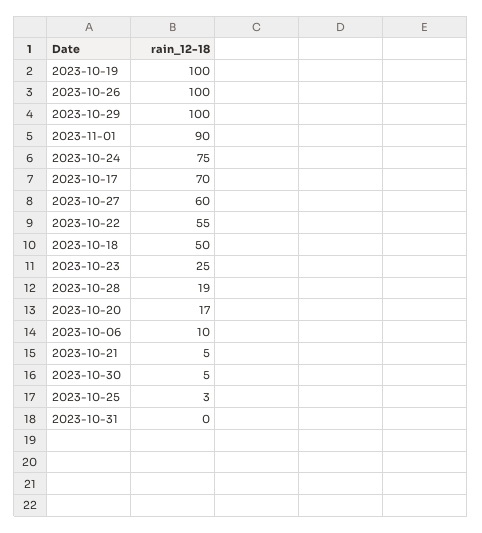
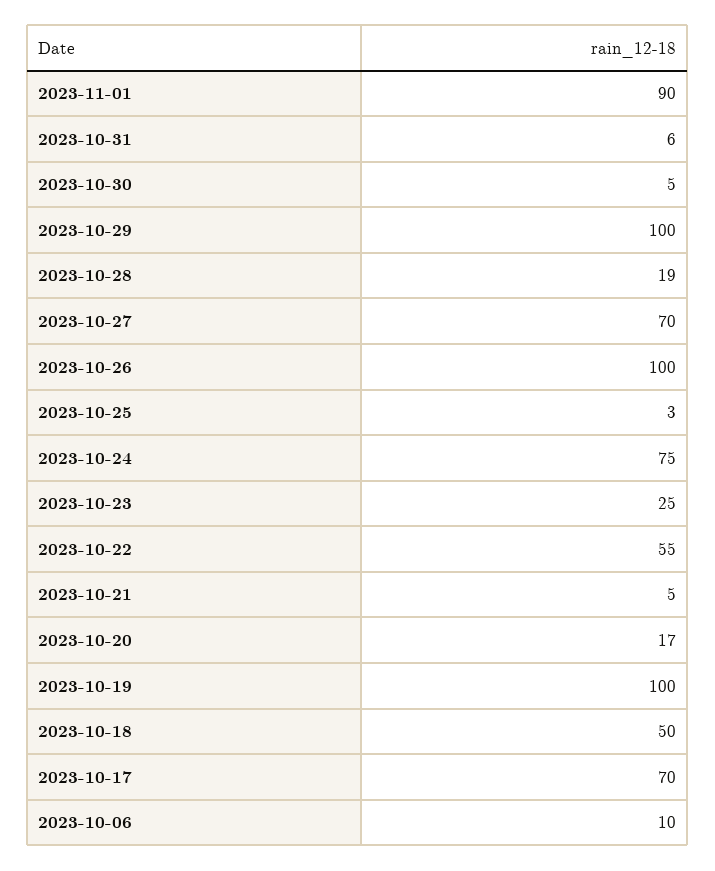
2023-10-27: 60 -> 70
2023-10-31: 0 -> 6

